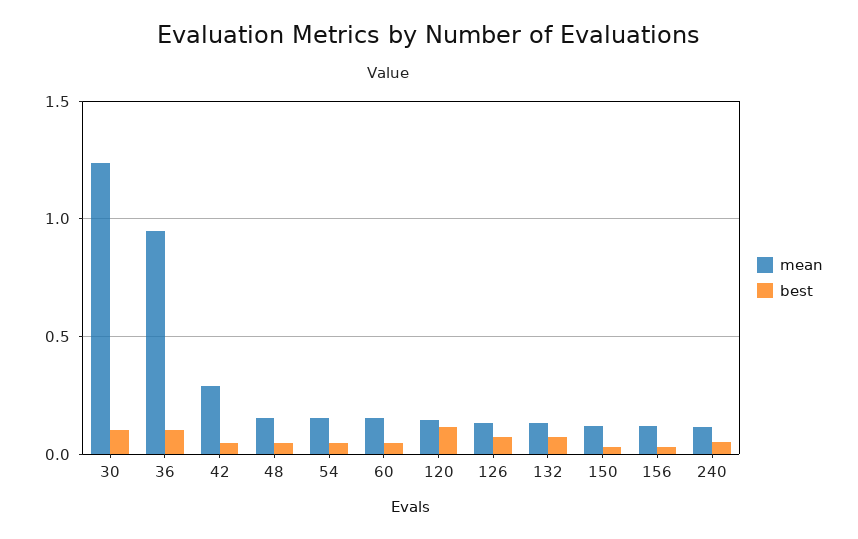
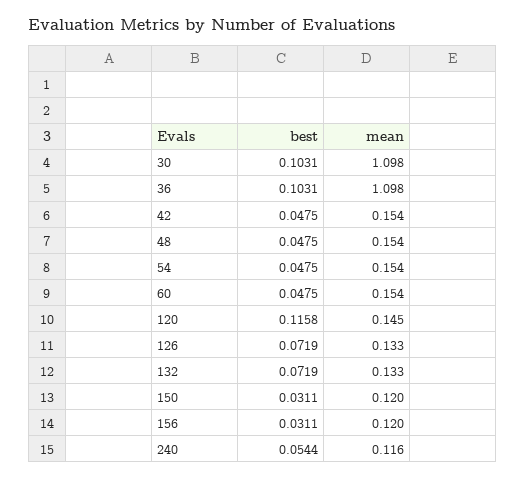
mean, 30: 1.25 -> 1.098
mean, 36: 0.95 -> 1.098
mean, 42: 0.3 -> 0.154

